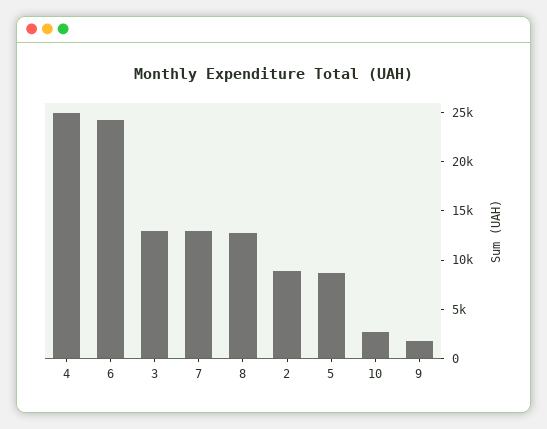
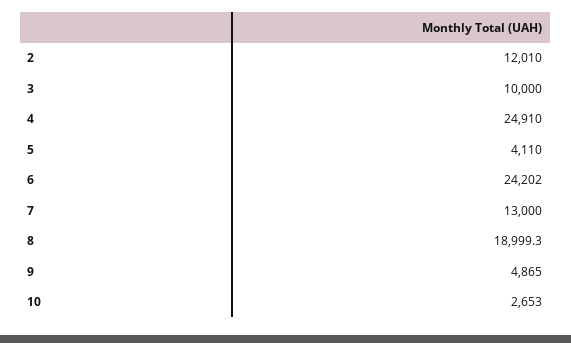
3: 13000 -> 10000
8: 13000 -> 18999.3
2: 9000 -> 12010
5: 9000 -> 4110
9: 2000 -> 4865

